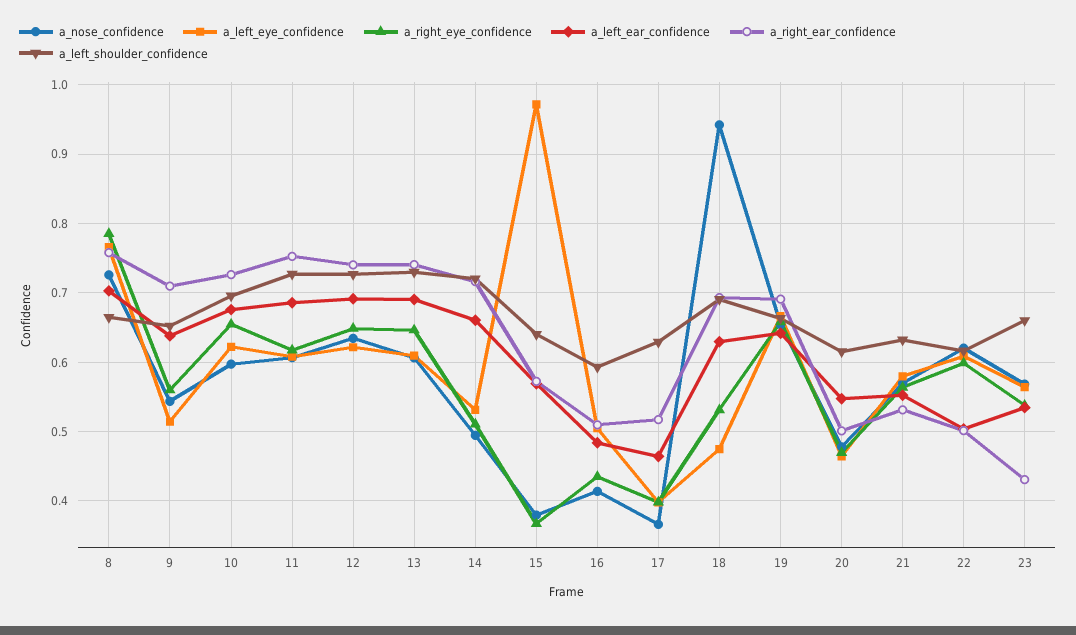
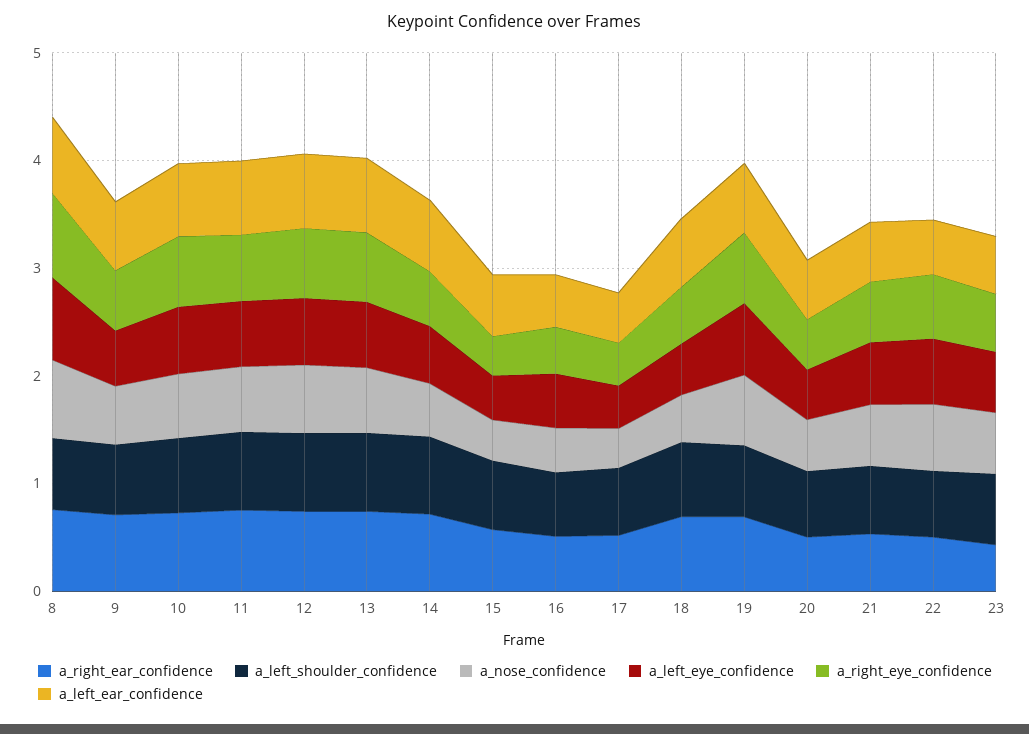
a_left_eye_confidence, 15: 0.97 -> 0.4
a_nose_confidence, 18: 0.94 -> 0.4

